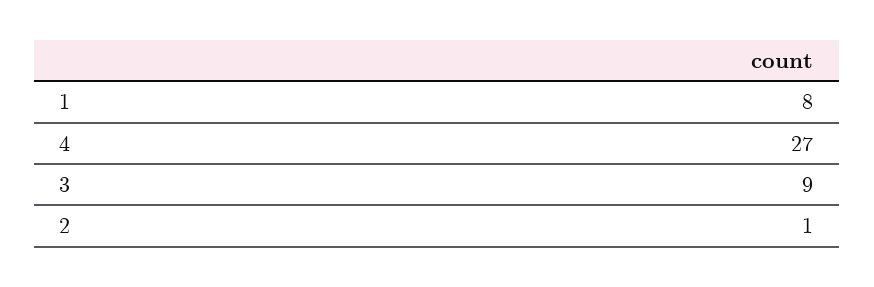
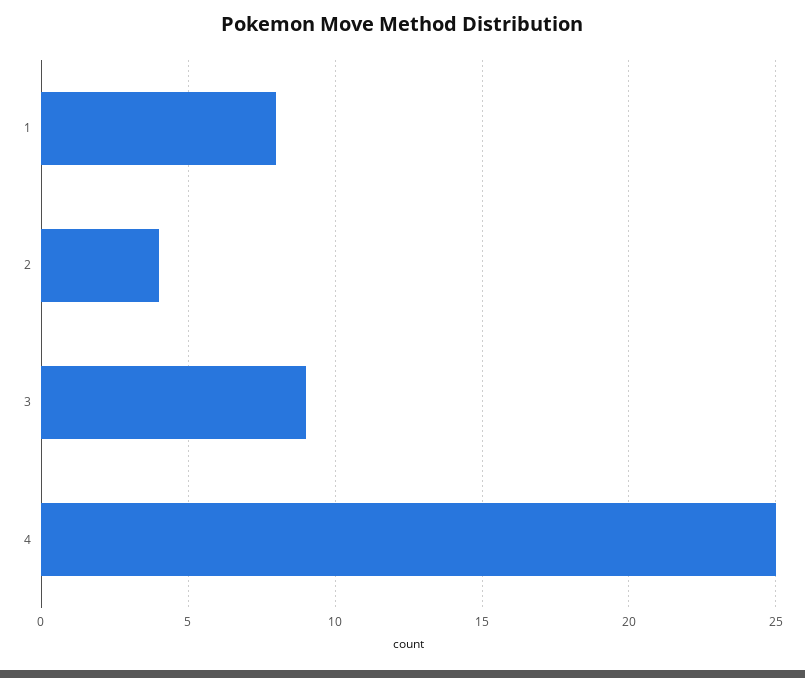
4: 27 -> 25
2: 1 -> 4

